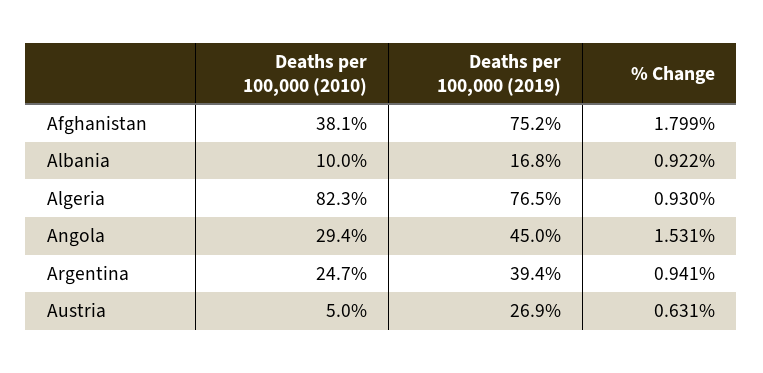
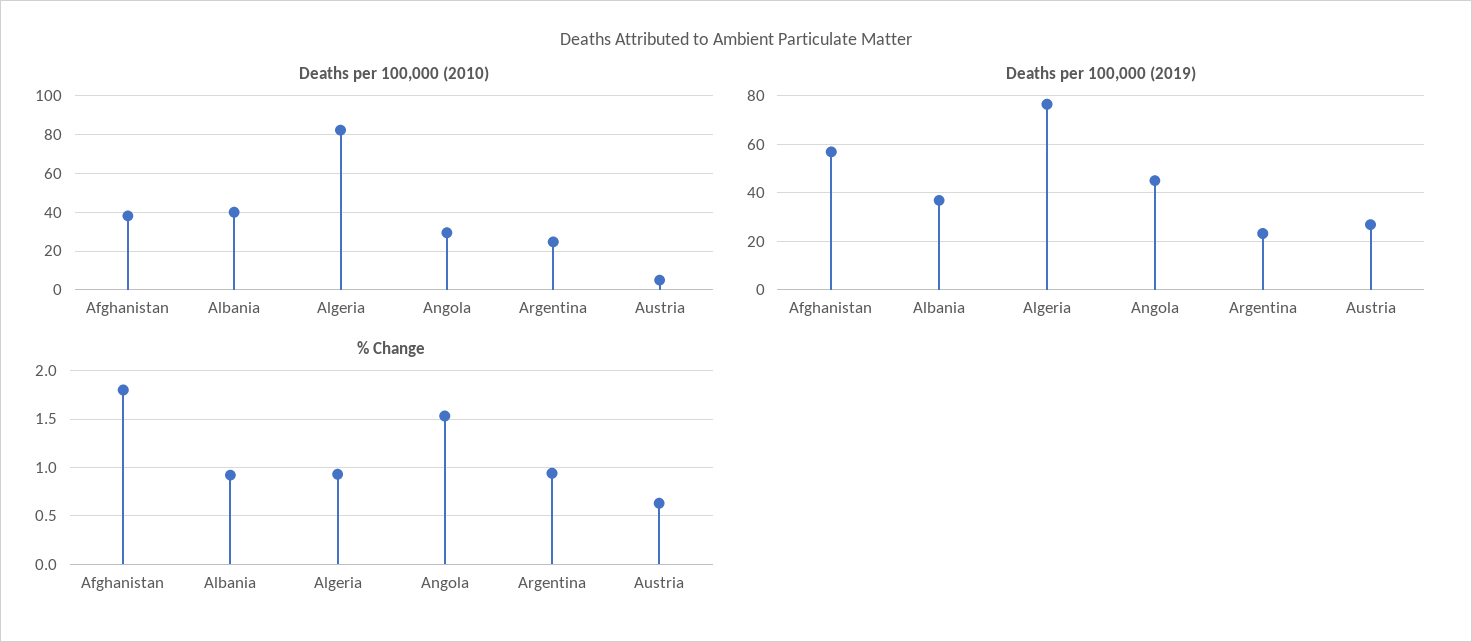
Deaths per 100,000 (2019), Afghanistan: 75.2 -> 57.5
Deaths per 100,000 (2010), Albania: 10 -> 40
Deaths per 100,000 (2019), Albania: 16.8 -> 37.5
Deaths per 100,000 (2019), Argentina: 39.4 -> 22.5

